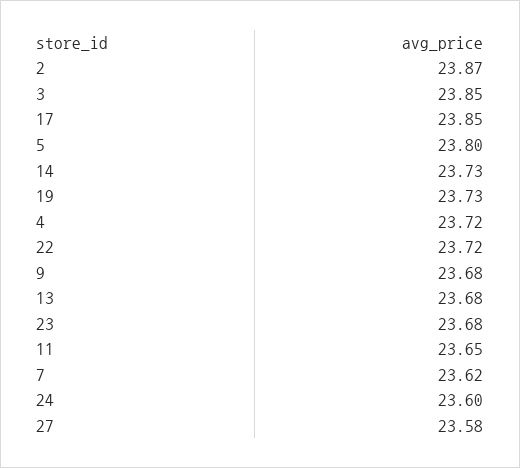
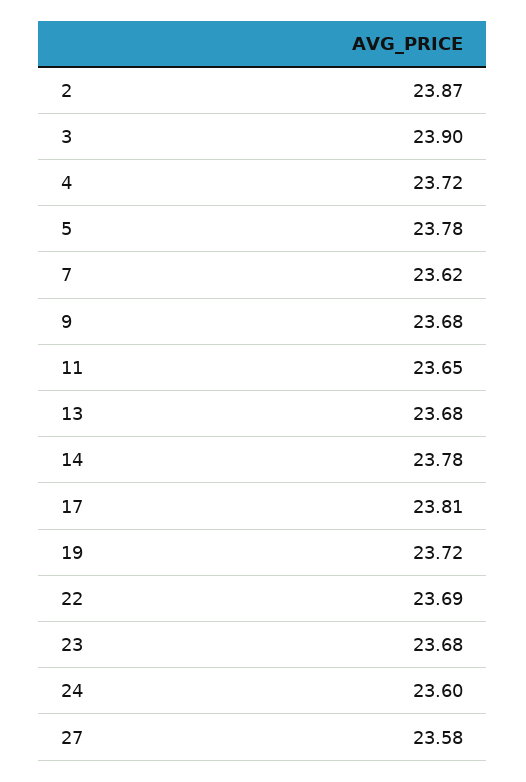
3: 23.85 -> 23.9
17: 23.85 -> 23.81
5: 23.8 -> 23.78
14: 23.73 -> 23.78
19: 23.73 -> 23.72
22: 23.72 -> 23.69

